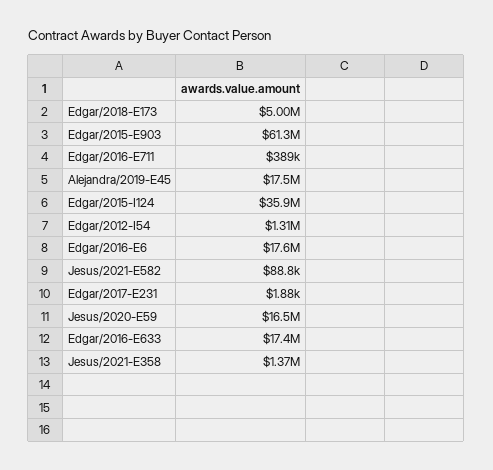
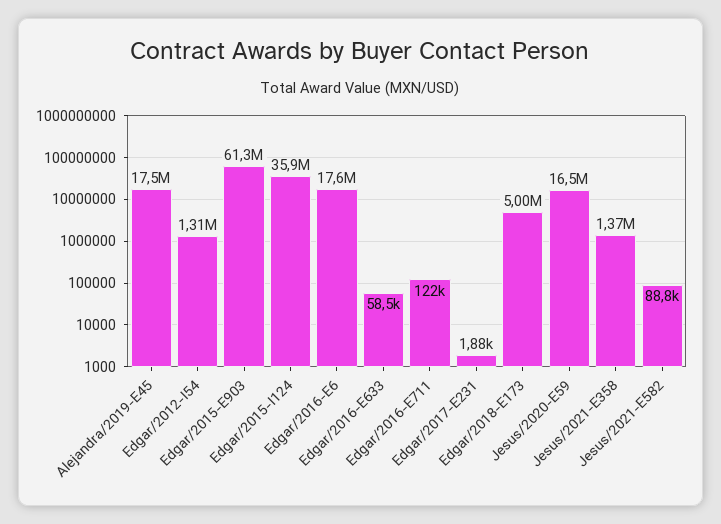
Edgar/2016-E711: 389000 -> 122000
Edgar/2016-E633: 17400000 -> 58500

